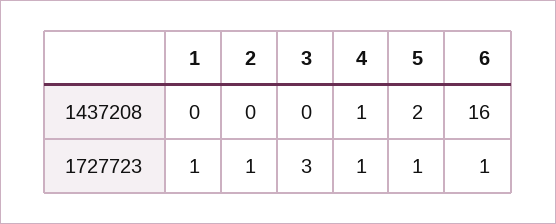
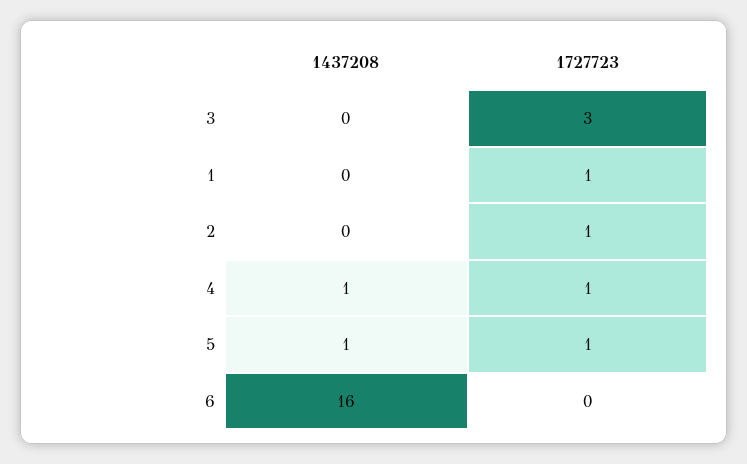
5, 1437208: 2 -> 1
6, 1727723: 1 -> 0

